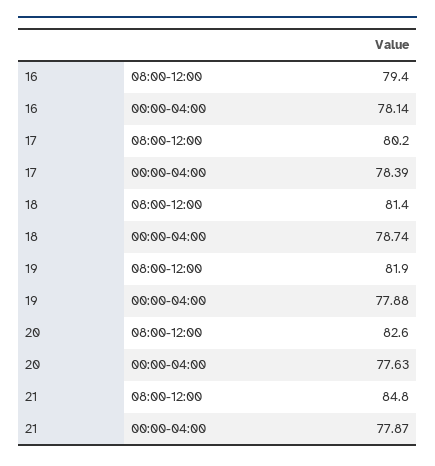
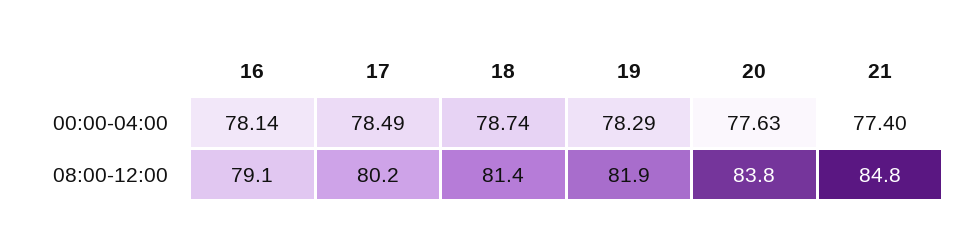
16, 08:00-12:00: 79.4 -> 79.1
17, 00:00-04:00: 78.39 -> 78.49
19, 00:00-04:00: 77.88 -> 78.29
20, 08:00-12:00: 82.6 -> 83.8
21, 00:00-04:00: 77.87 -> 77.4

